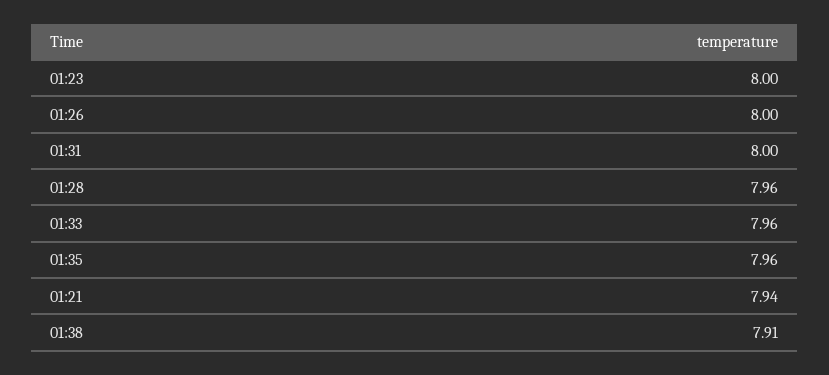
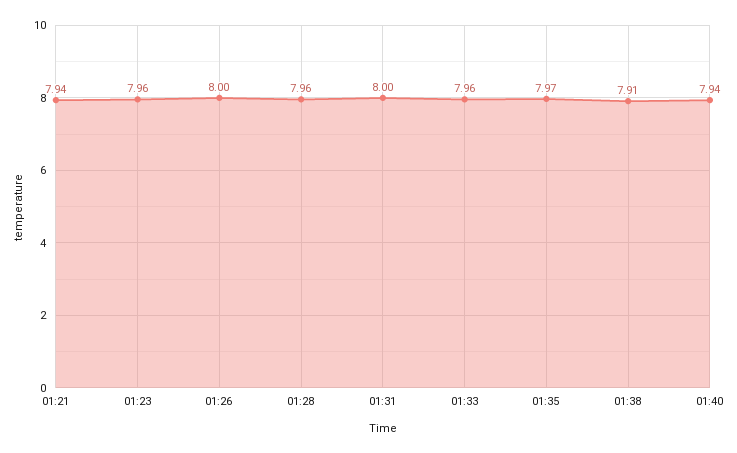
01:23: 8 -> 7.96
01:35: 7.96 -> 7.97
01:40: none -> 7.94

